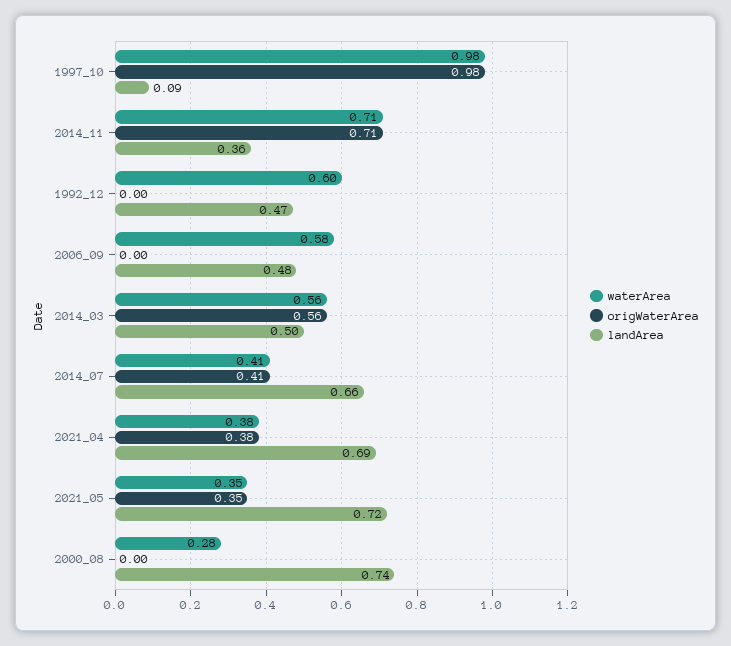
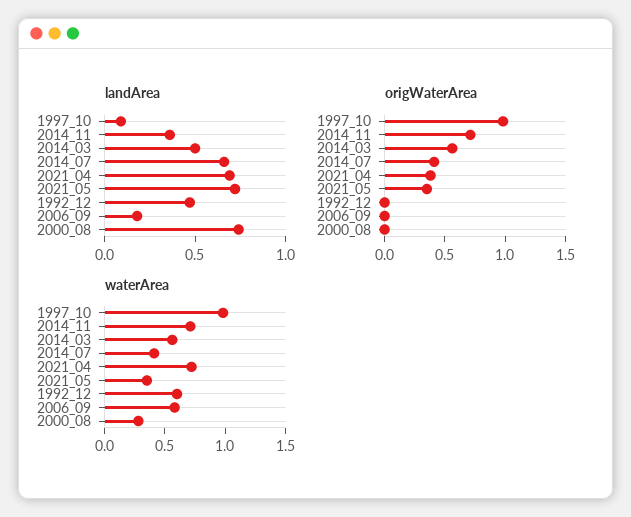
landArea, 2006_09: 0.48 -> 0.2
waterArea, 2021_04: 0.38 -> 0.7

